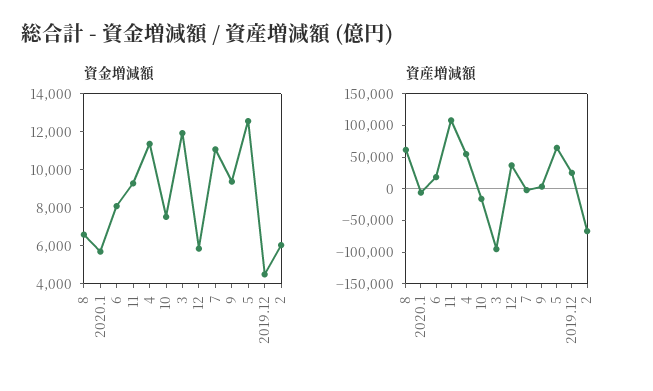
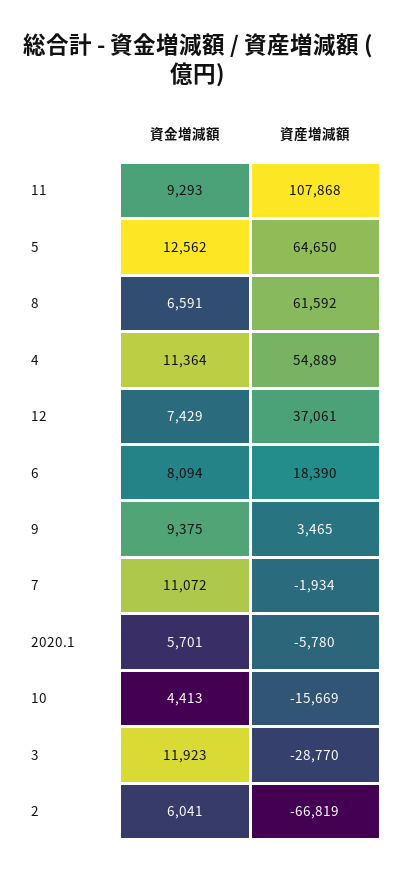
資金増減額, 10: 7500 -> 4413
資金増減額, 12: 6000 -> 7429
資金増減額, 2019.12: 4500 -> none
資産増減額, 3: -100000 -> -28770
資産増減額, 2019.12: 25000 -> none

